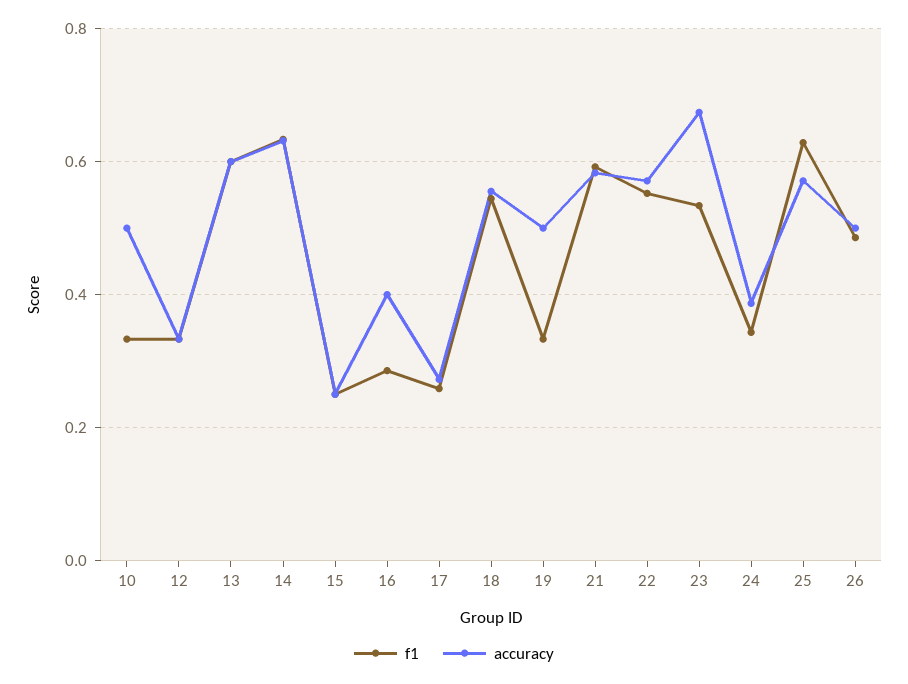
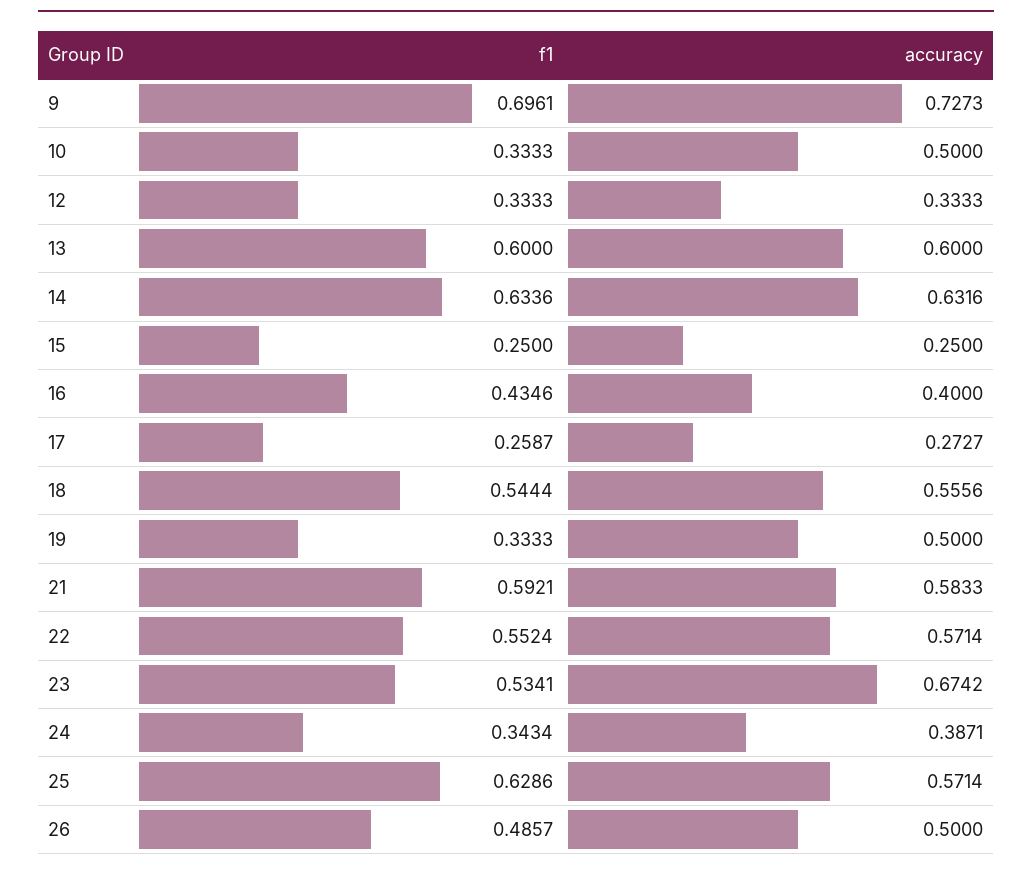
f1, 16: 0.28 -> 0.4346
f1, 9: none -> 0.6961
accuracy, 9: none -> 0.7273

